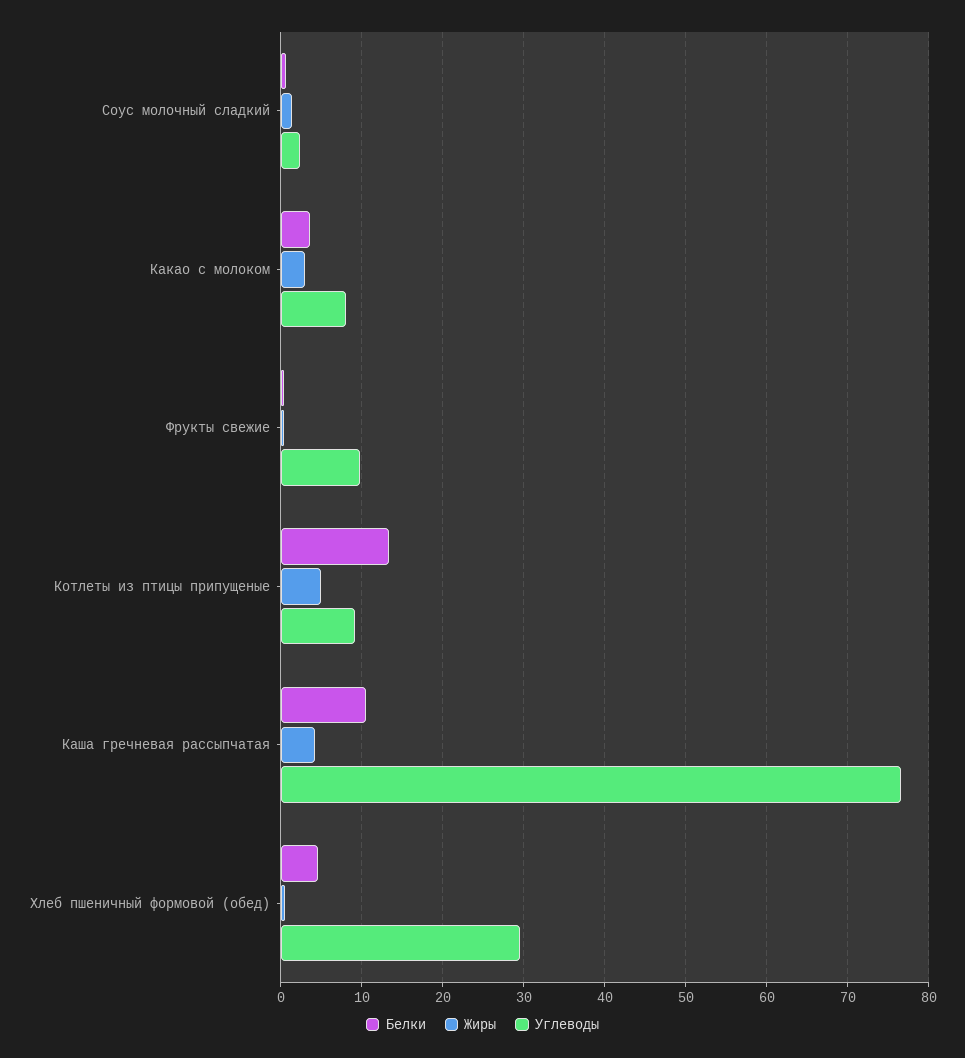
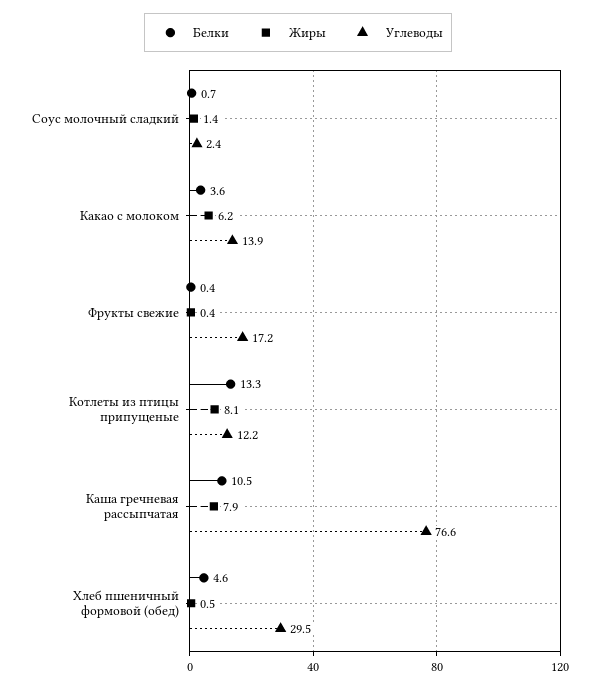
Жиры, Какао с молоком: 3 -> 6.2
Углеводы, Какао с молоком: 8 -> 13.9
Углеводы, Фрукты свежие: 10 -> 17.2
Жиры, Котлеты из птицы припущеные: 5 -> 8.1
Углеводы, Котлеты из птицы припущеные: 9 -> 12.2
Жиры, Каша гречневая рассыпчатая: 4 -> 7.9

